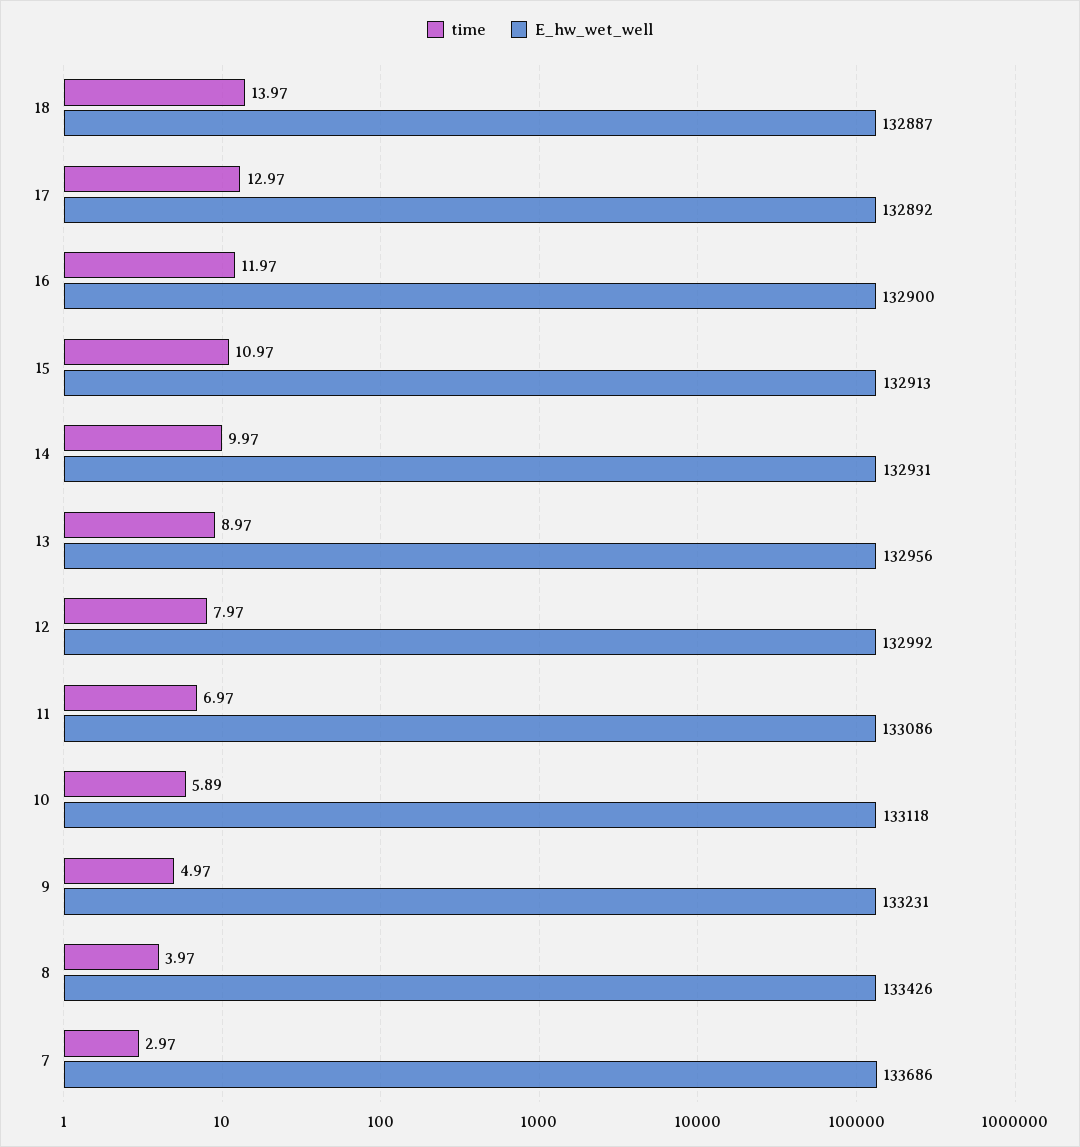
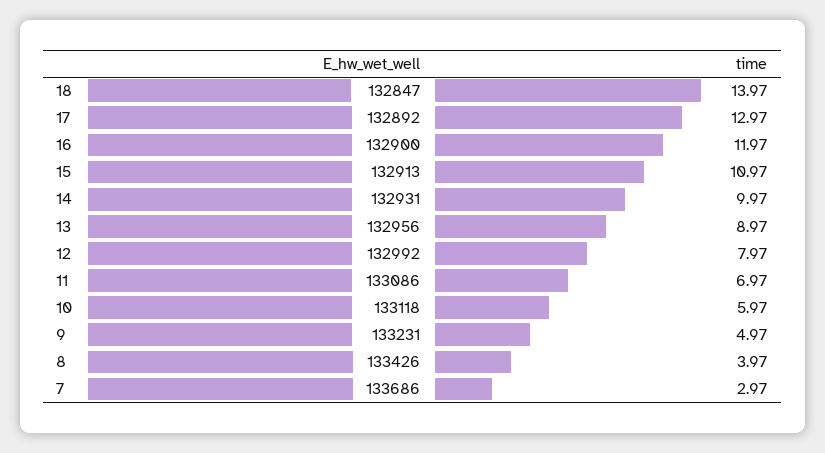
E_hw_wet_well, 18: 132887 -> 132847
time, 10: 5.89 -> 5.97

